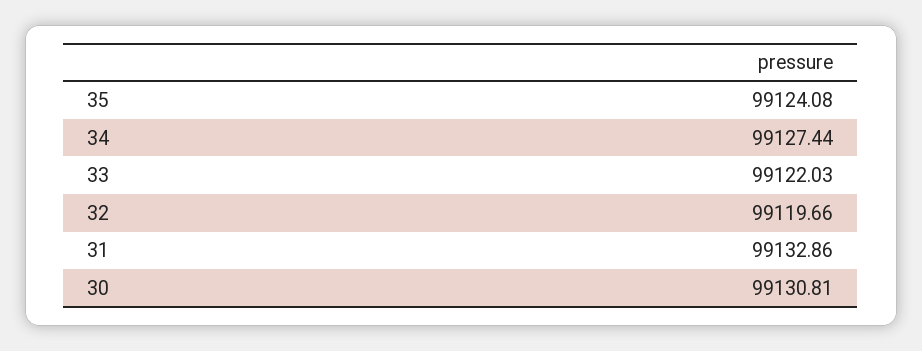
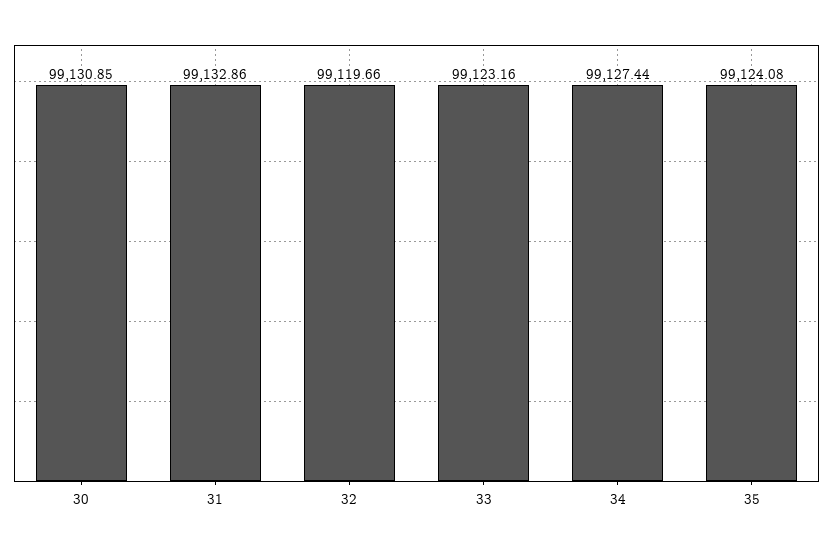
33: 99122.03 -> 99123.16
30: 99130.81 -> 99130.85

